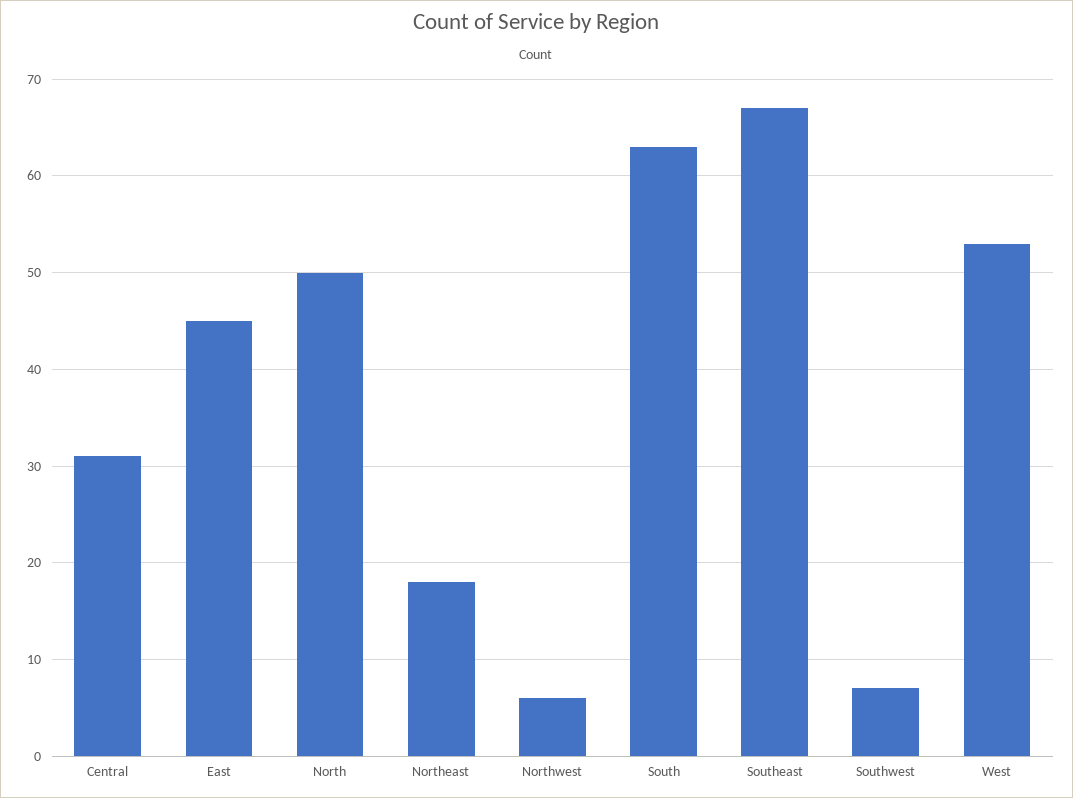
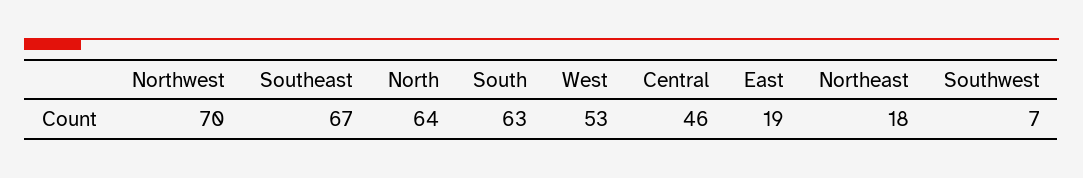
Central: 31 -> 46
East: 45 -> 19
North: 50 -> 64
Northwest: 6 -> 70

